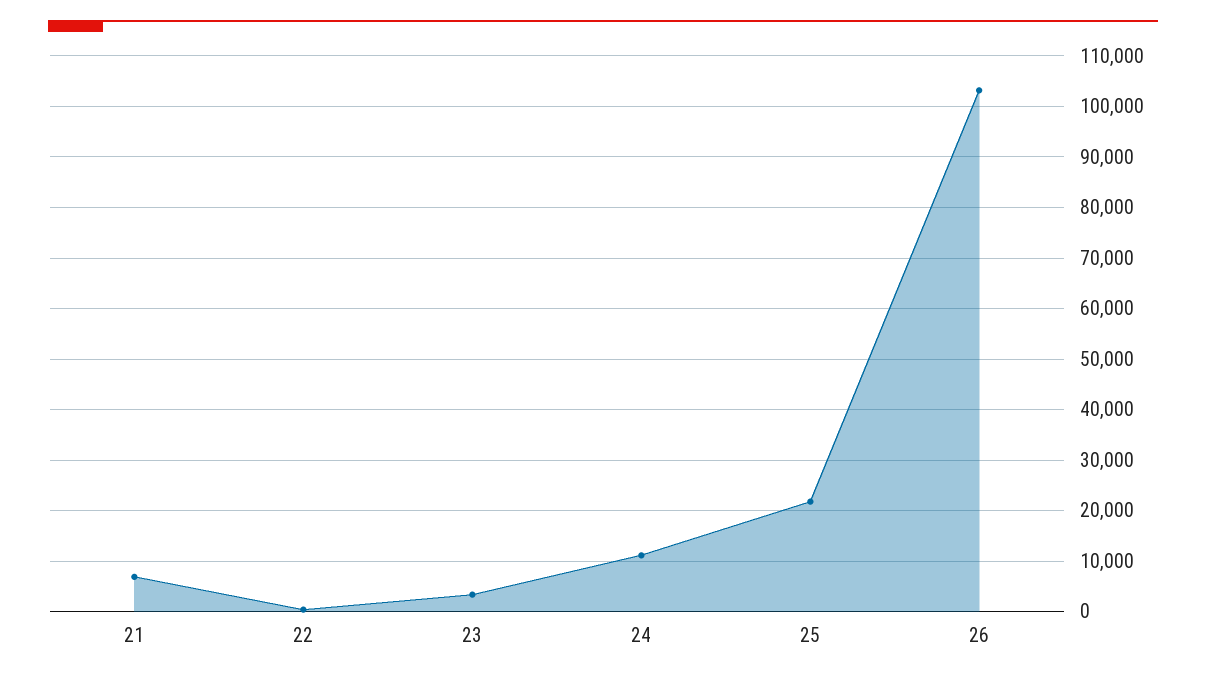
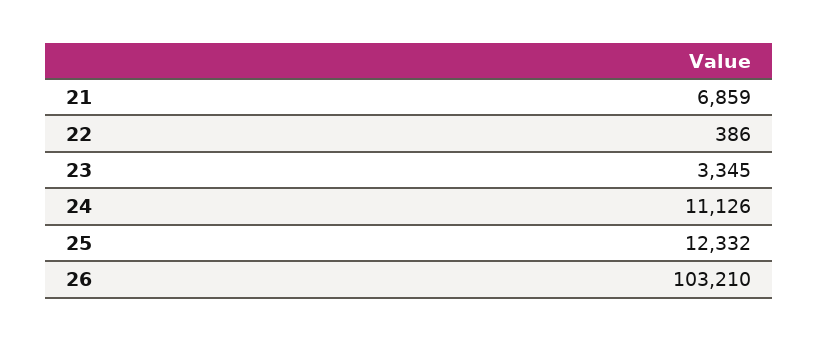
25: 22000 -> 12332

